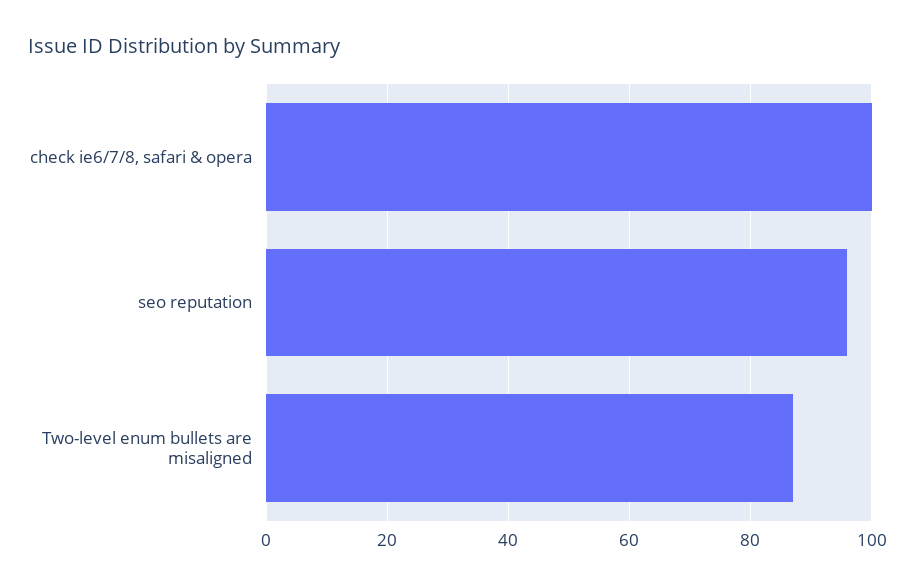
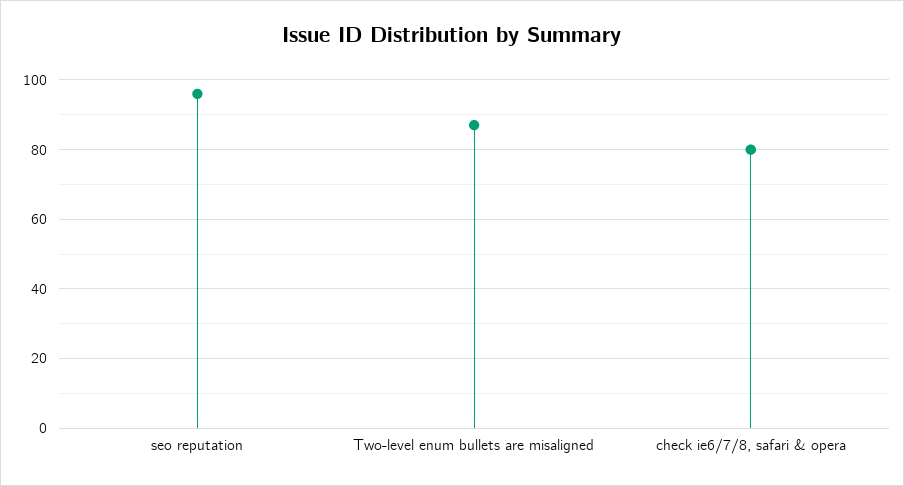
check ie6/7/8, safari & opera: 100 -> 80

